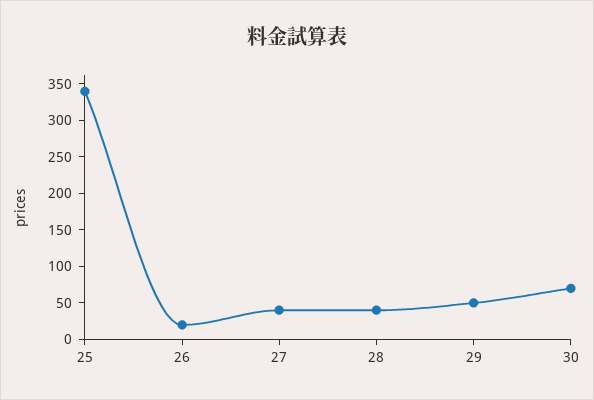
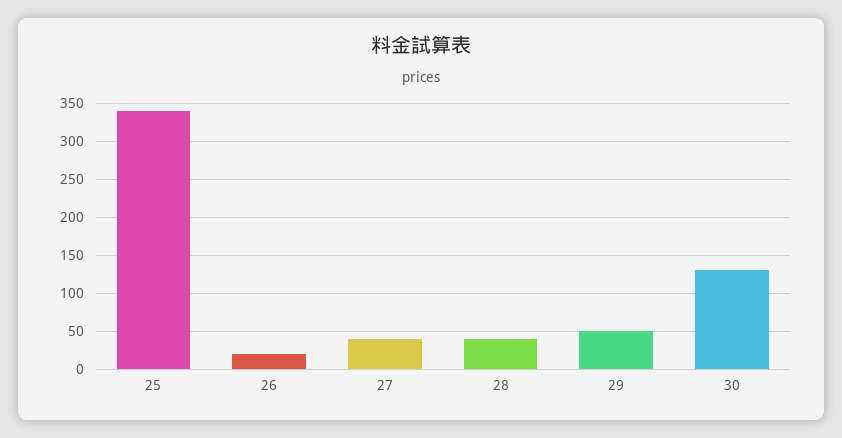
30: 75 -> 130

